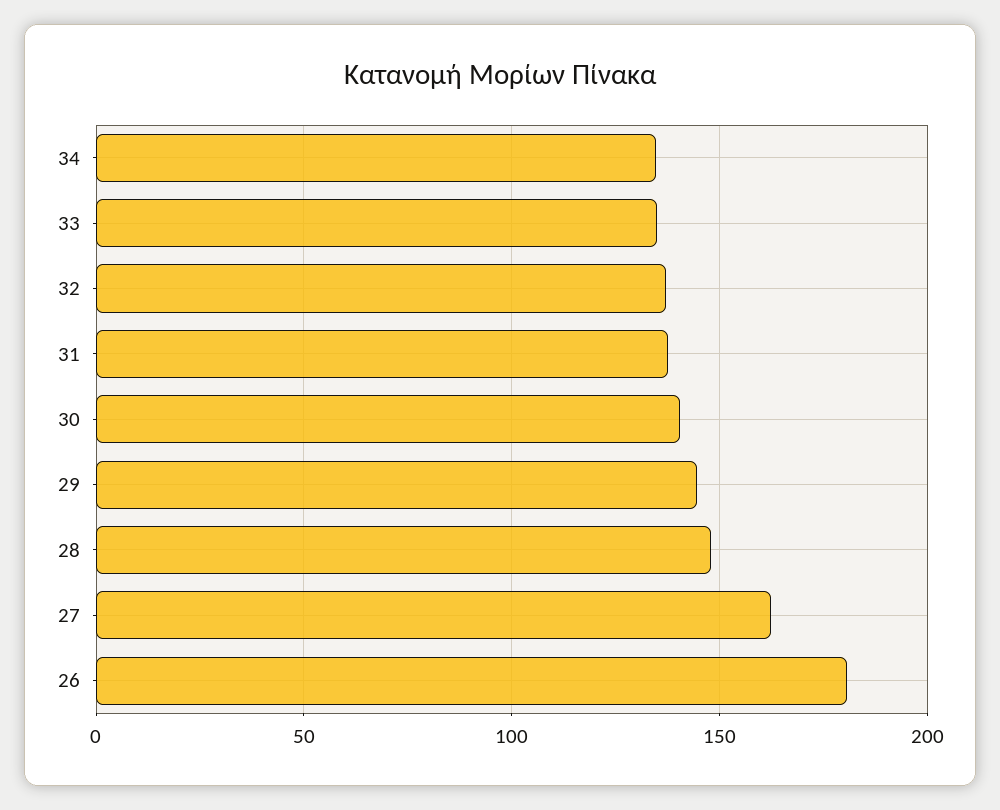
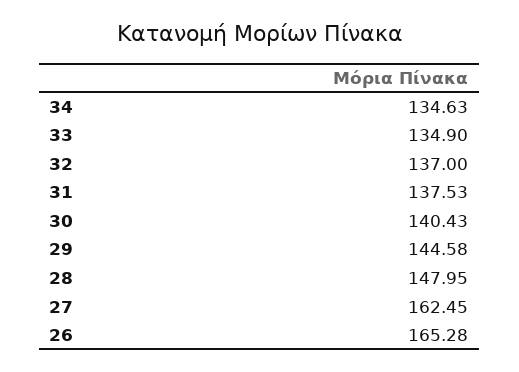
26: 180 -> 165.28

